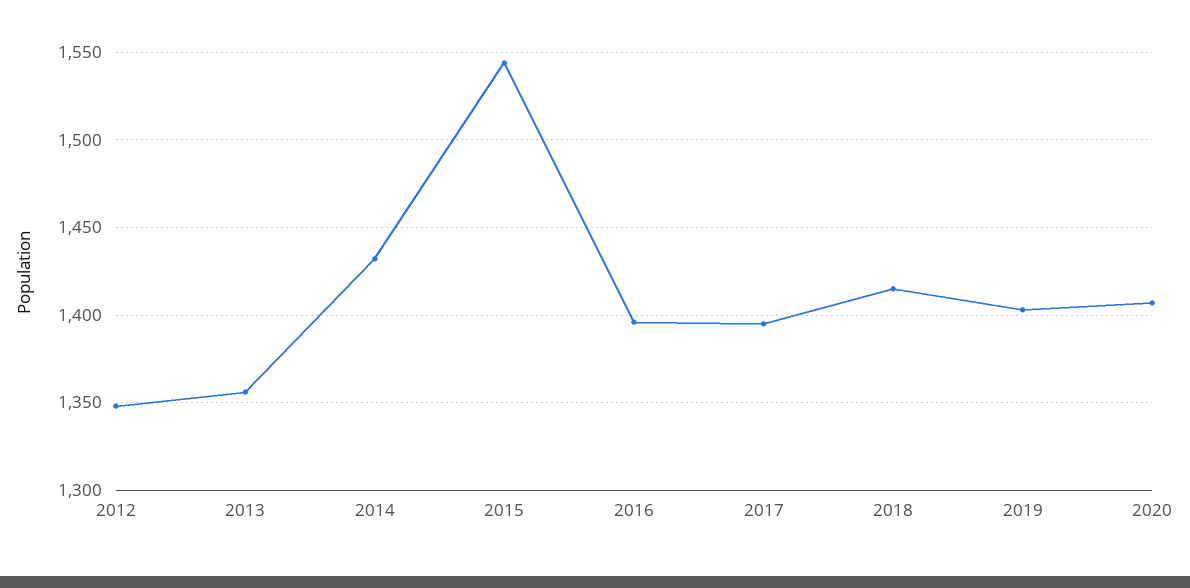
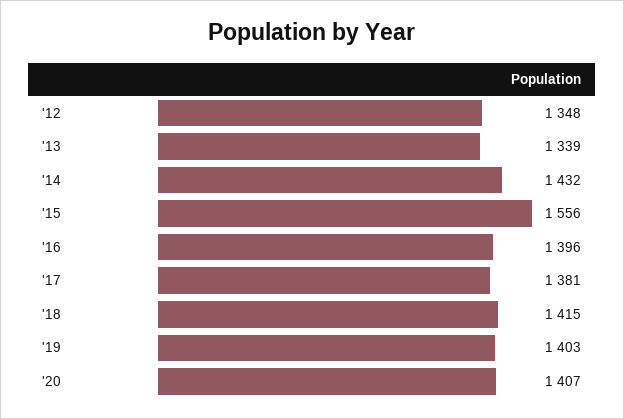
2013: 1355 -> 1339
2015: 1545 -> 1556
2017: 1395 -> 1381

